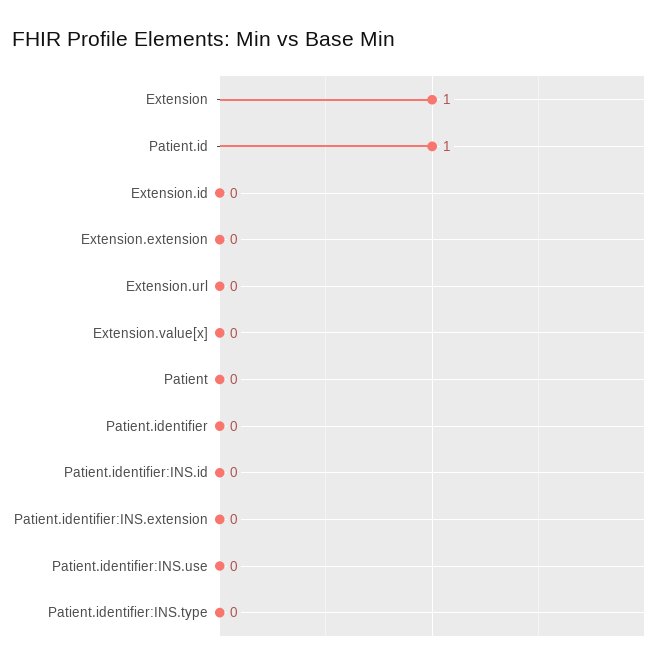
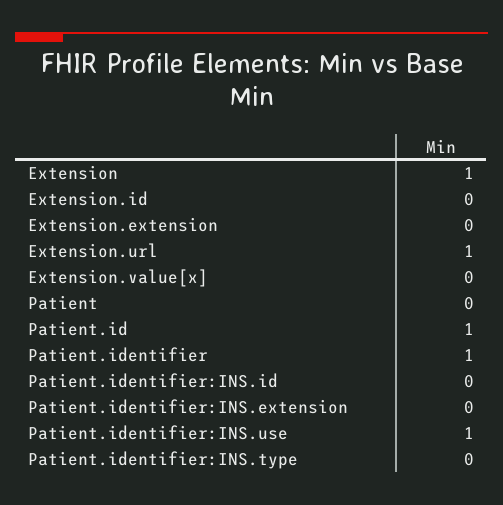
Extension.url: 0 -> 1
Patient.identifier: 0 -> 1
Patient.identifier:INS.use: 0 -> 1

